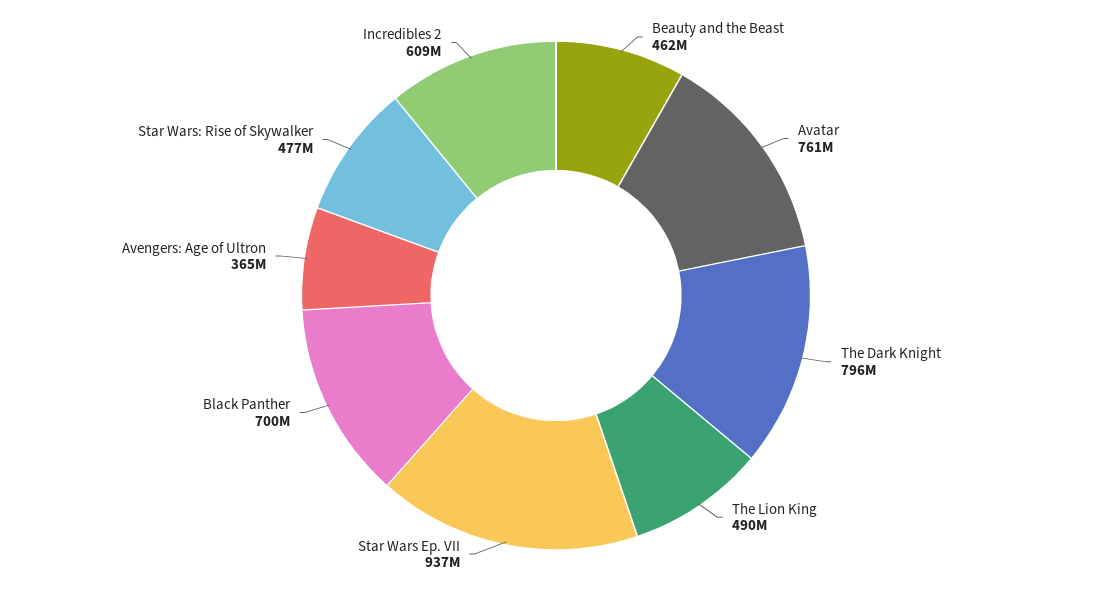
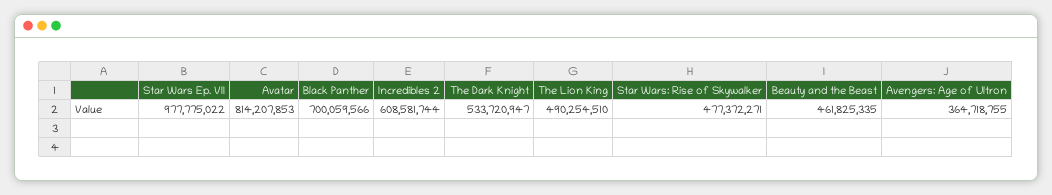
Avatar: 761000000 -> 814207853
The Dark Knight: 796000000 -> 533720947
Star Wars Ep. VII: 937000000 -> 977775022

